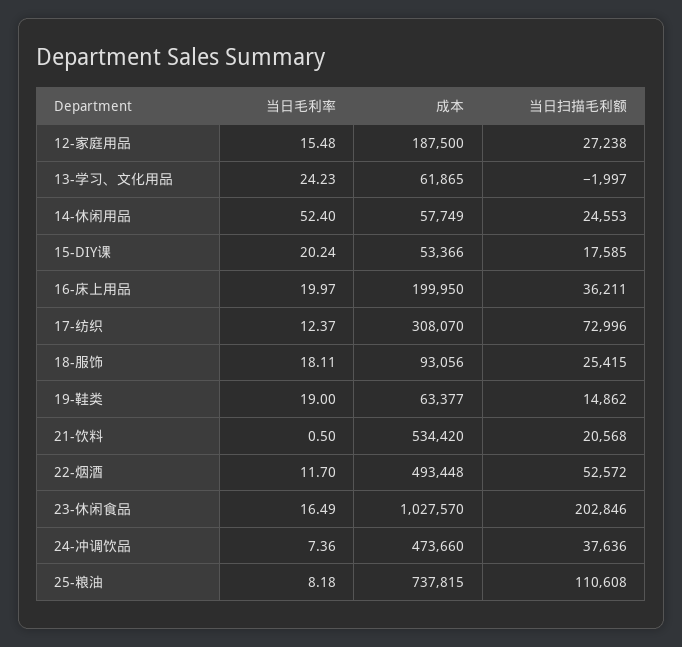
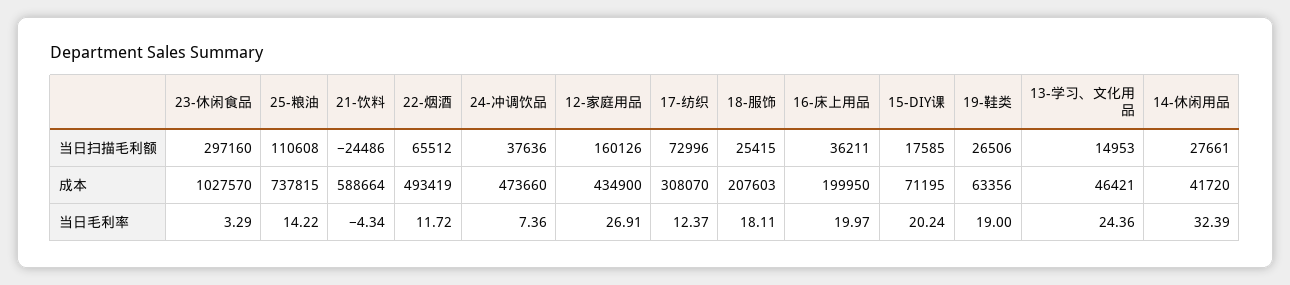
当日毛利率, 12-家庭用品: 15.48 -> 26.91
成本, 12-家庭用品: 187500 -> 434900
当日扫描毛利额, 12-家庭用品: 27238 -> 160126
当日毛利率, 13-学习、文化用品: 24.23 -> 24.36
成本, 13-学习、文化用品: 61865 -> 46421
当日扫描毛利额, 13-学习、文化用品: -1997 -> 14953
当日毛利率, 14-休闲用品: 52.4 -> 32.39
成本, 14-休闲用品: 57749 -> 41720
当日扫描毛利额, 14-休闲用品: 24553 -> 27661
成本, 15-DIY课: 53366 -> 71195
成本, 18-服饰: 93056 -> 207603
成本, 19-鞋类: 63377 -> 63356
当日扫描毛利额, 19-鞋类: 14862 -> 26506
当日毛利率, 21-饮料: 0.5 -> -4.34
成本, 21-饮料: 534420 -> 588664
当日扫描毛利额, 21-饮料: 20568 -> -24486
当日毛利率, 22-烟酒: 11.7 -> 11.72
成本, 22-烟酒: 493448 -> 493419
当日扫描毛利额, 22-烟酒: 52572 -> 65512
当日毛利率, 23-休闲食品: 16.49 -> 3.29
当日扫描毛利额, 23-休闲食品: 202846 -> 297160
当日毛利率, 25-粮油: 8.18 -> 14.22

